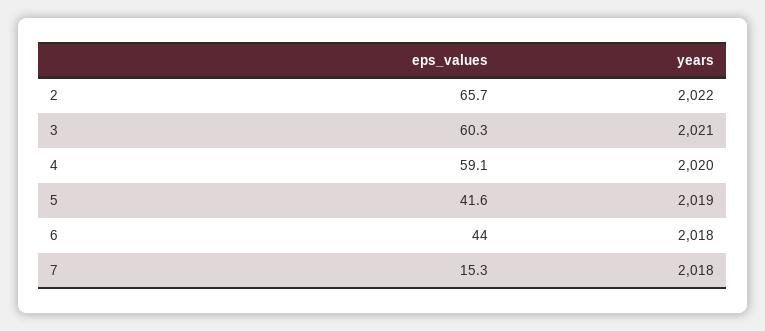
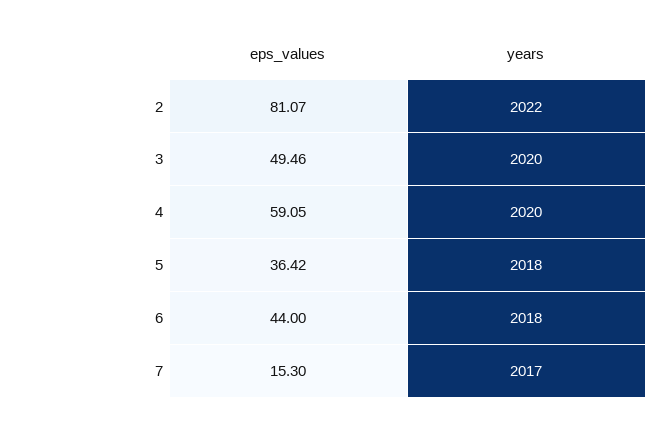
eps_values, 2: 65.7 -> 81.07
eps_values, 3: 60.3 -> 49.46
years, 3: 2021 -> 2020
eps_values, 5: 41.6 -> 36.42
years, 5: 2019 -> 2018
years, 7: 2018 -> 2017

